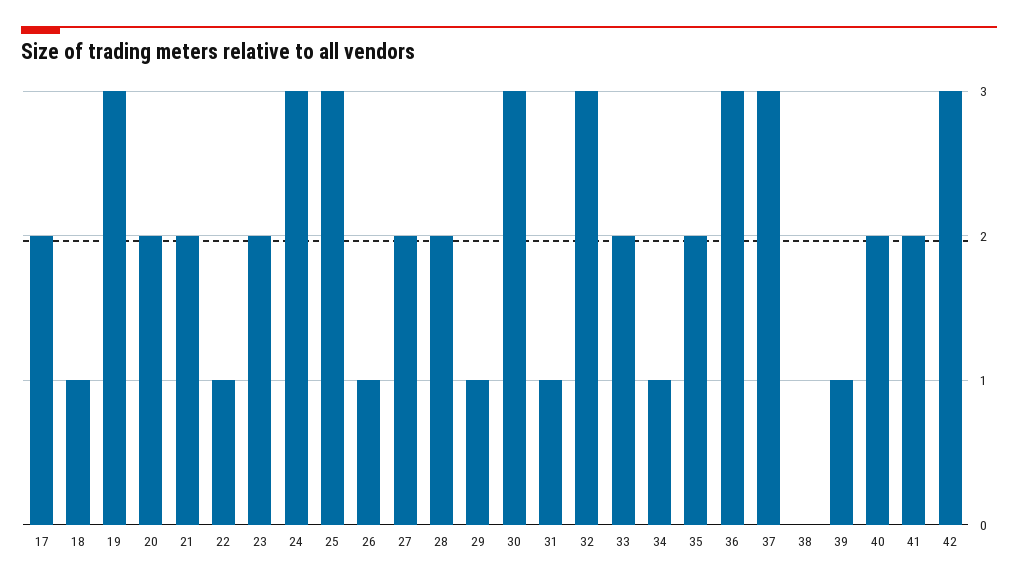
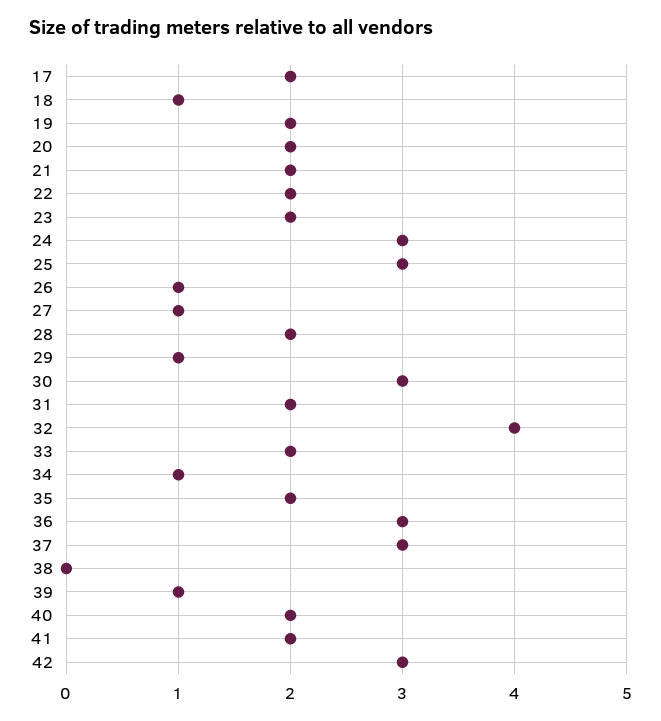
19: 3 -> 2
22: 1 -> 2
27: 2 -> 1
31: 1 -> 2
32: 3 -> 4

